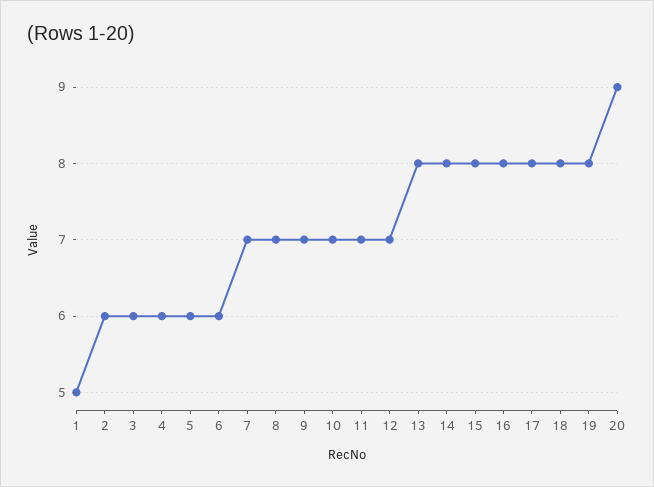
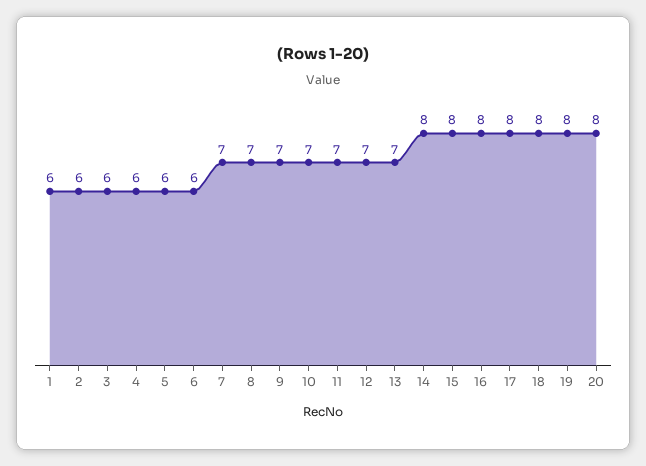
1: 5 -> 6
13: 8 -> 7
20: 9 -> 8

